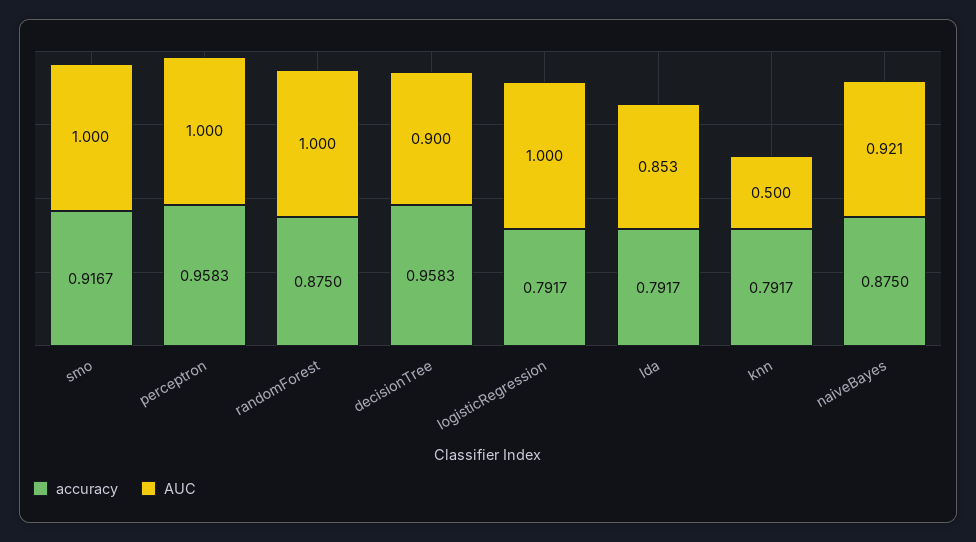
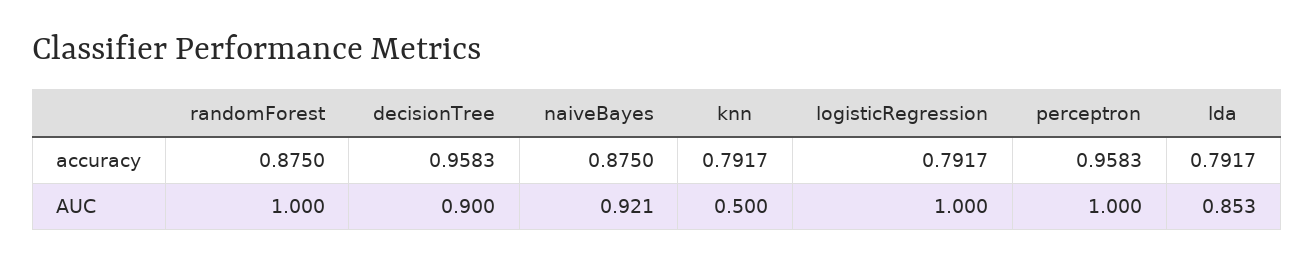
accuracy, smo: 0.9167 -> none
AUC, smo: 1 -> none

